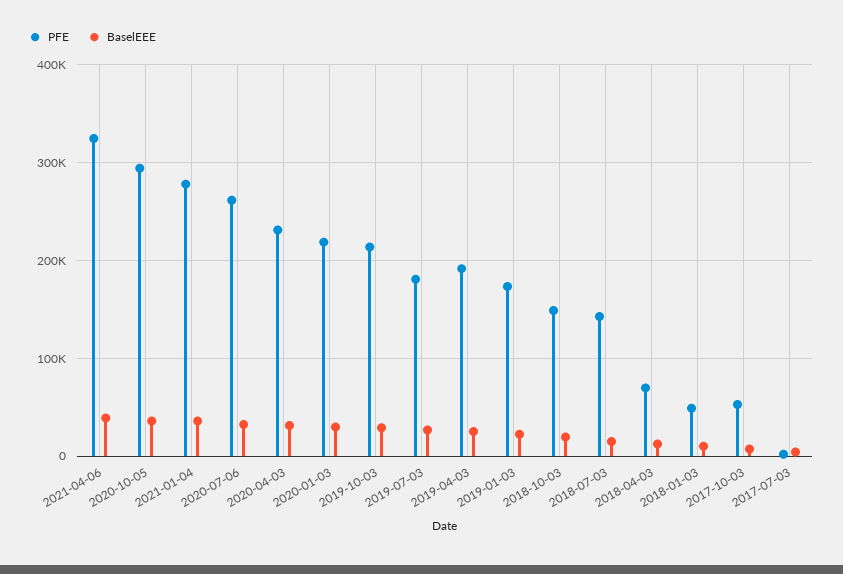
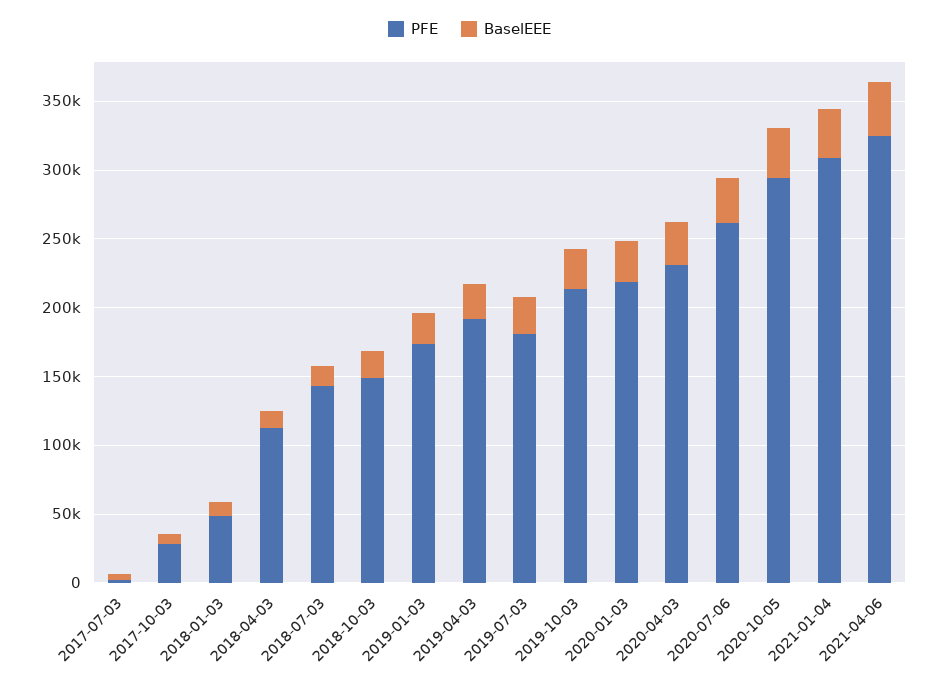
PFE, 2021-01-04: 280000 -> 310000
PFE, 2018-04-03: 70000 -> 110000
PFE, 2017-10-03: 50000 -> 30000

